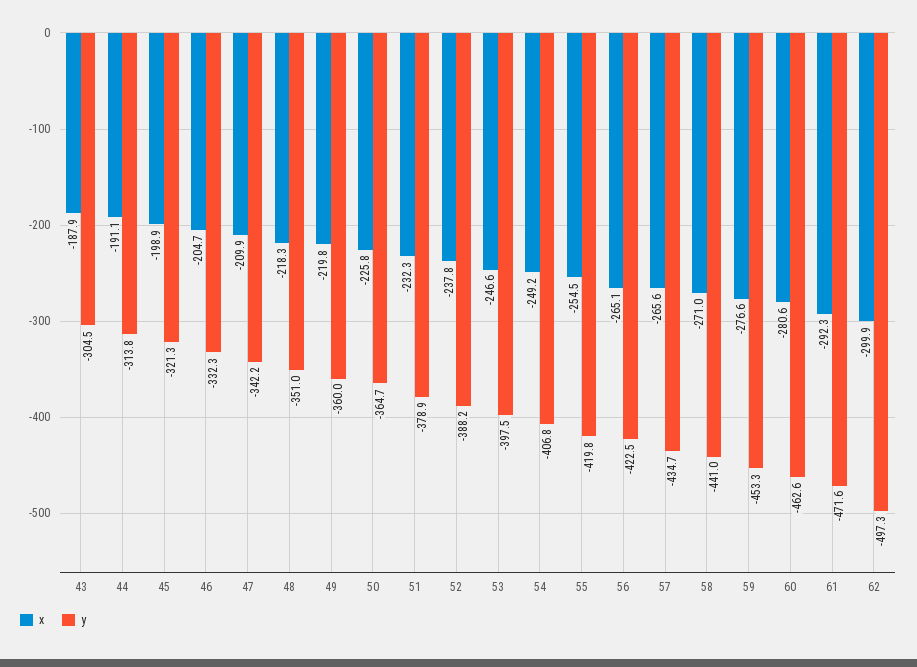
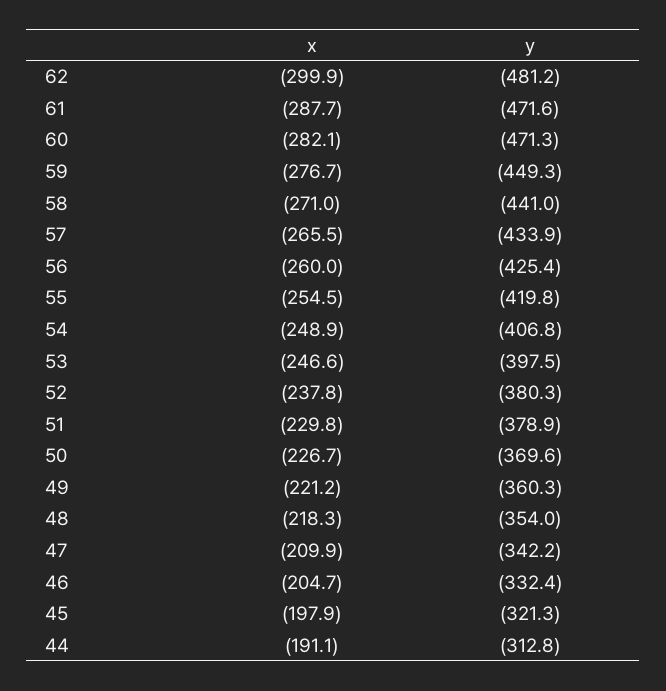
x, 43: -187.9 -> none
y, 43: -304.5 -> none
y, 44: -313.8 -> -312.8
x, 45: -198.9 -> -197.9
y, 46: -332.3 -> -332.4
y, 48: -351 -> -354
x, 49: -219.8 -> -221.2
y, 49: -360 -> -360.3
x, 50: -225.8 -> -226.7
y, 50: -364.7 -> -369.6
x, 51: -232.3 -> -229.8
y, 52: -388.2 -> -380.3
x, 54: -249.2 -> -248.9
x, 56: -265.1 -> -260
y, 56: -422.5 -> -425.4
x, 57: -265.6 -> -265.5
y, 57: -434.7 -> -433.9
x, 59: -276.6 -> -276.7
y, 59: -453.3 -> -449.3
x, 60: -280.6 -> -282.1
y, 60: -462.6 -> -471.3
x, 61: -292.3 -> -287.7
y, 62: -497.3 -> -481.2

